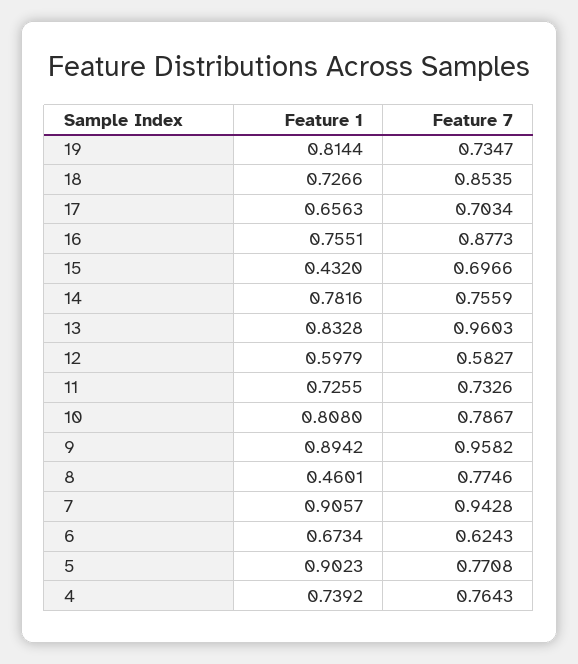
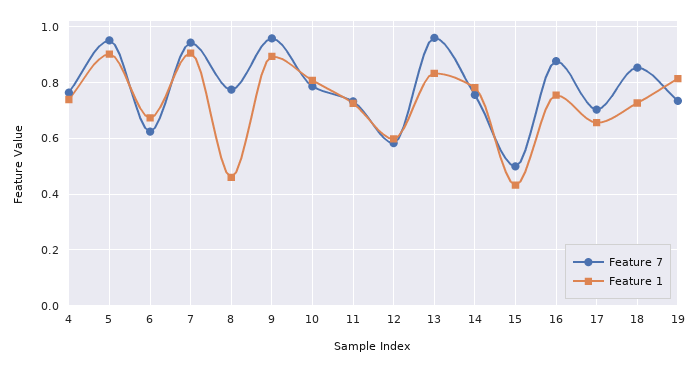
Feature 7, 15: 0.6966 -> 0.5
Feature 7, 5: 0.7708 -> 0.95

